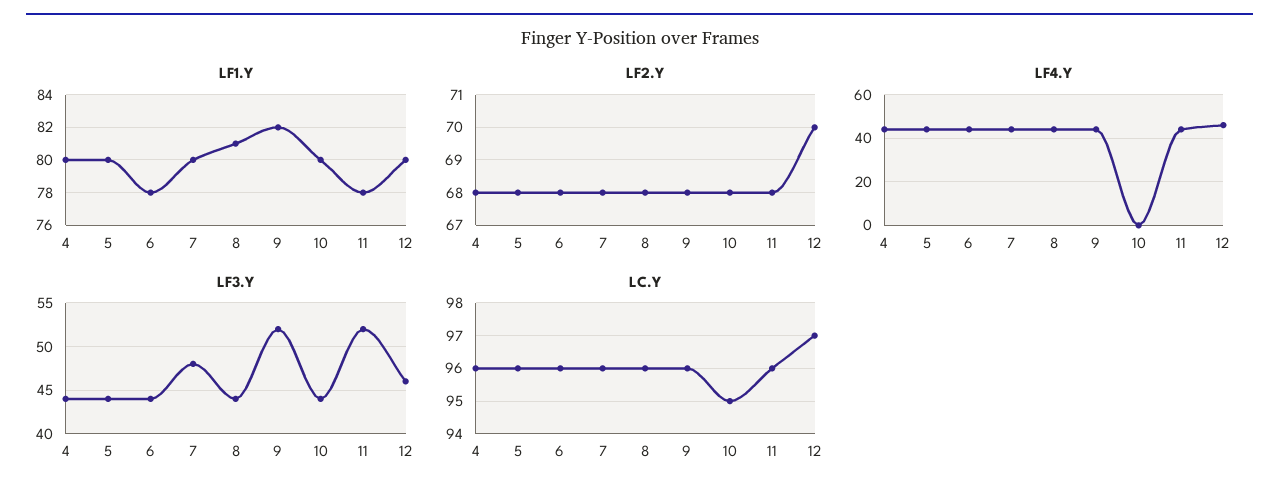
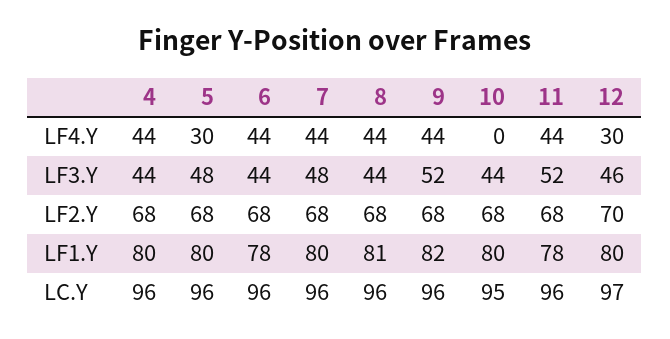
LF4.Y, 5: 45 -> 30
LF4.Y, 12: 45 -> 30
LF3.Y, 5: 44 -> 48

